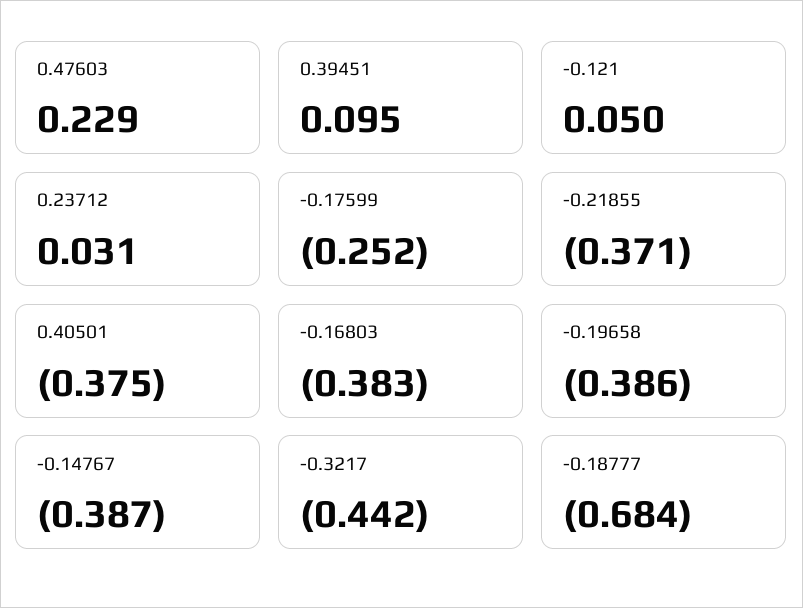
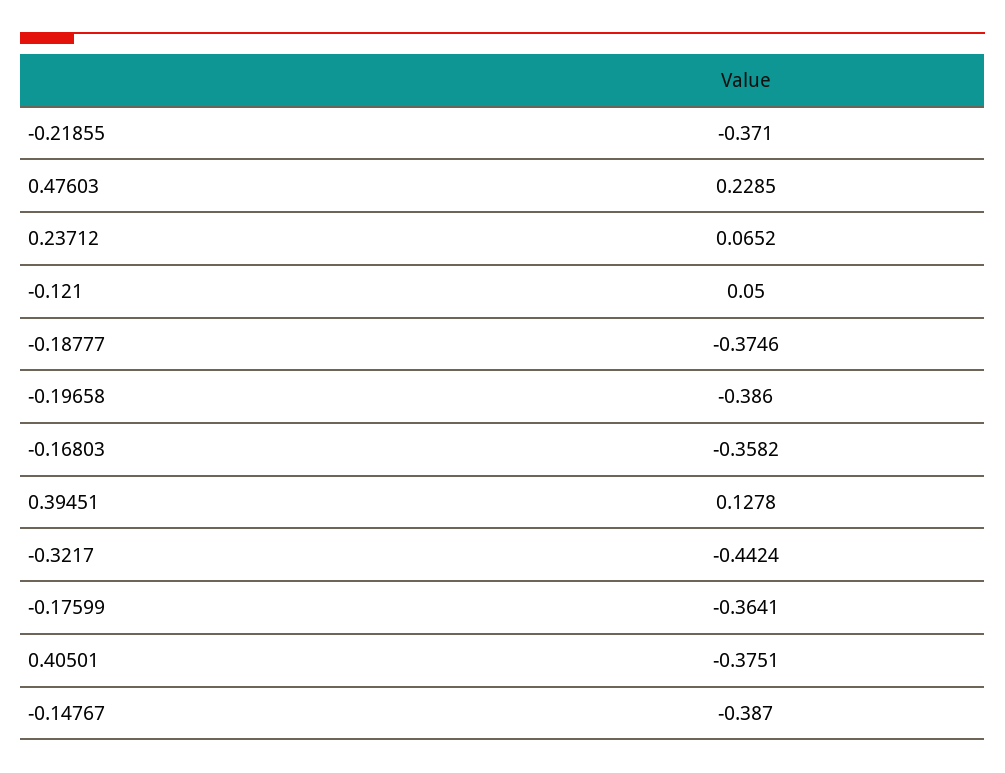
0.39451: 0.095 -> 0.1278
0.23712: 0.031 -> 0.0652
-0.17599: -0.252 -> -0.3641
-0.16803: -0.383 -> -0.3582
-0.18777: -0.684 -> -0.3746

